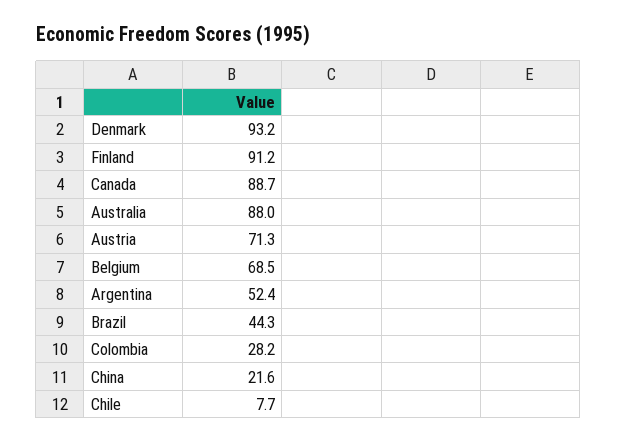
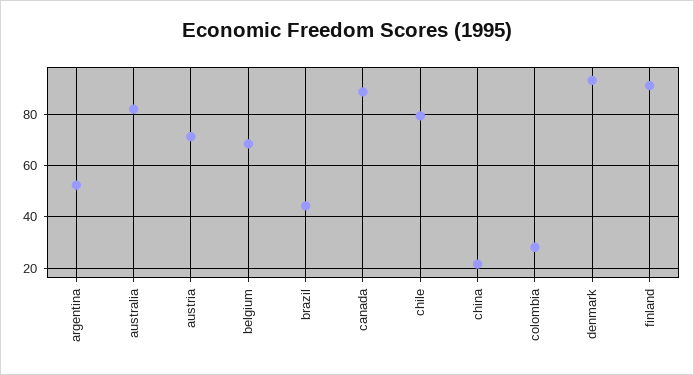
Australia: 88 -> 82.5
Chile: 7.7 -> 80

